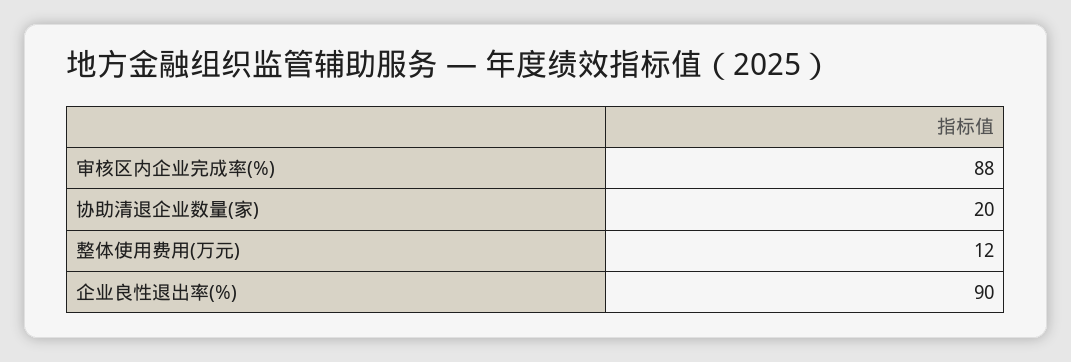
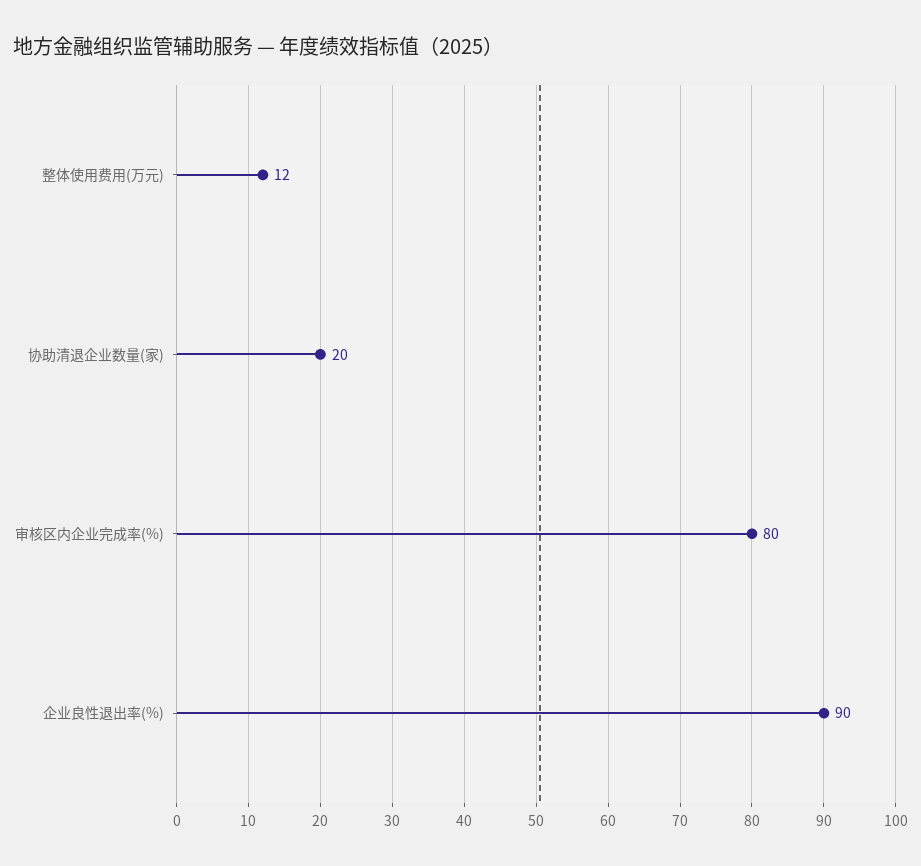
审核区内企业完成率(%): 88 -> 80

